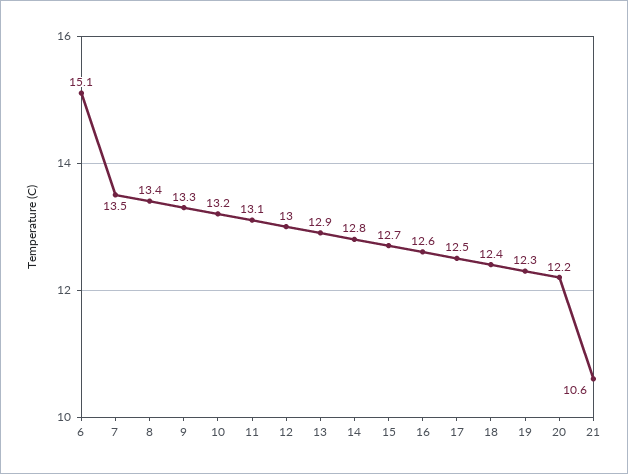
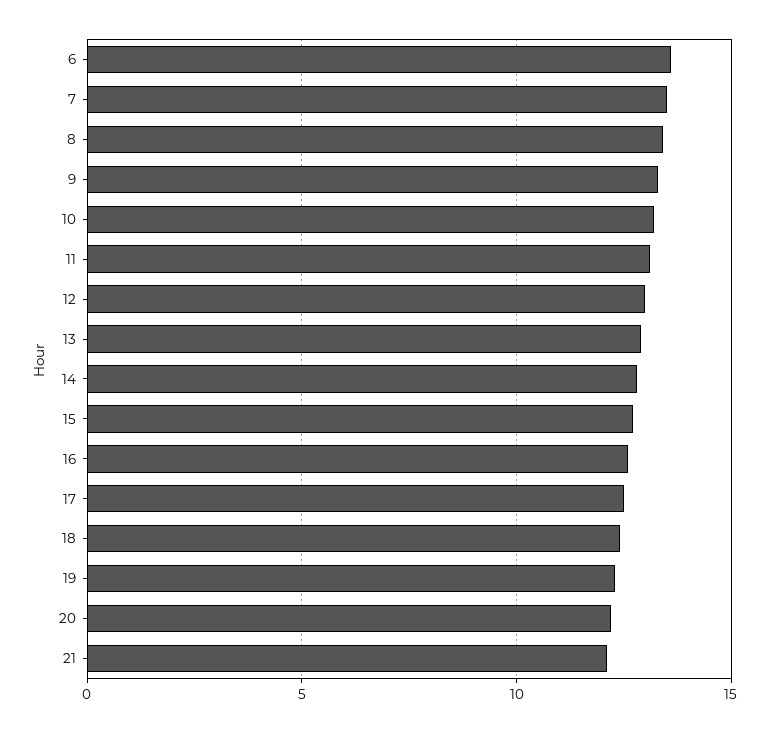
6: 15.1 -> 13.5
21: 10.6 -> 12

